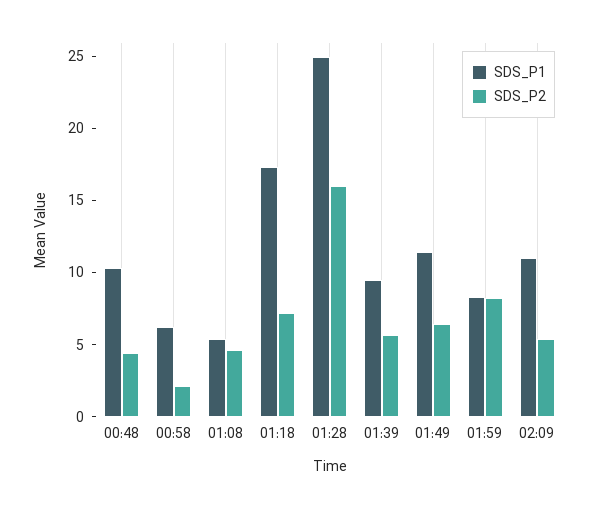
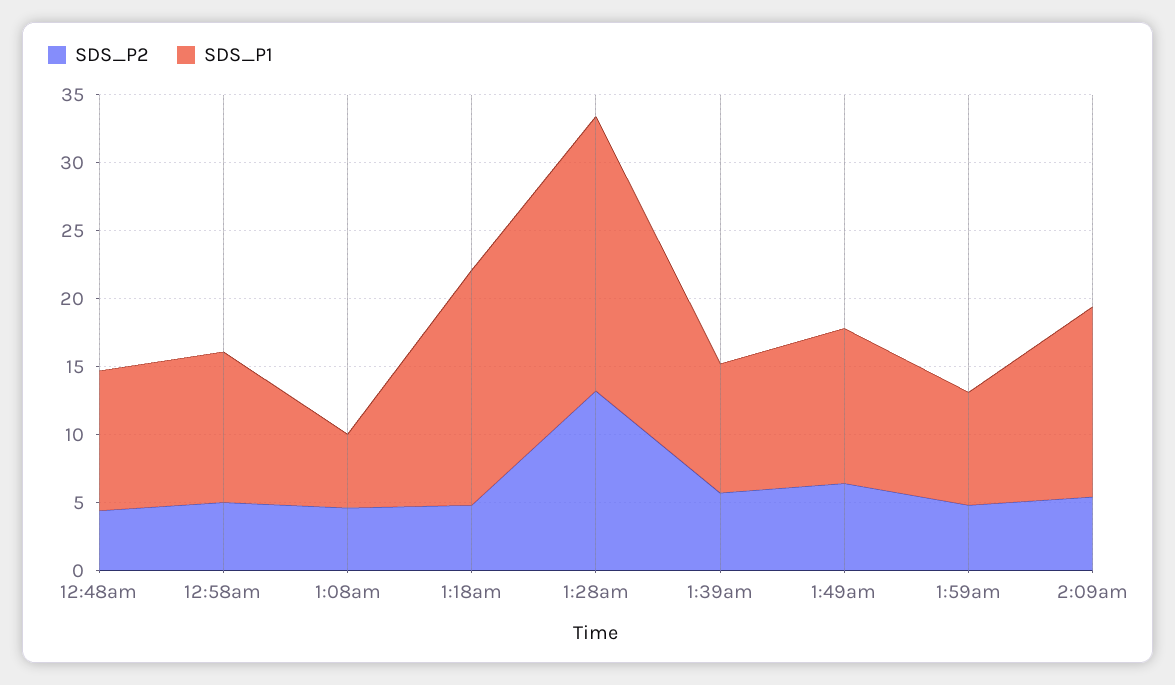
SDS_P1, 00:58: 6 -> 11
SDS_P2, 00:58: 2 -> 5
SDS_P2, 01:18: 7 -> 5
SDS_P1, 01:28: 25 -> 20
SDS_P2, 01:28: 16 -> 13
SDS_P2, 01:59: 8 -> 5
SDS_P1, 02:09: 11 -> 14

